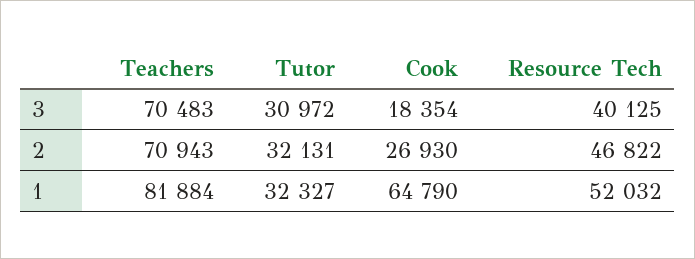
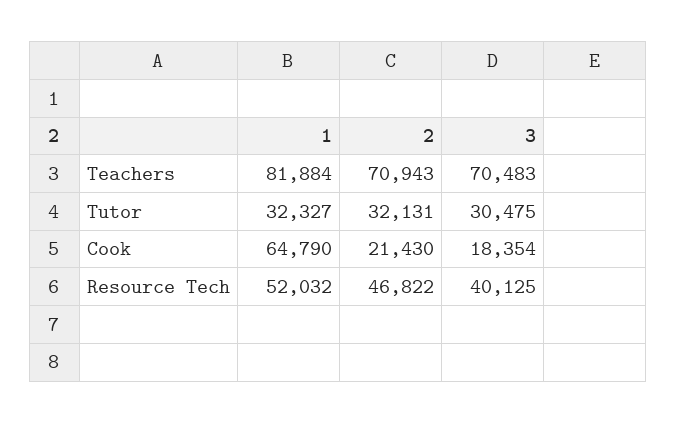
Tutor, 3: 30972 -> 30475
Cook, 2: 26930 -> 21430

